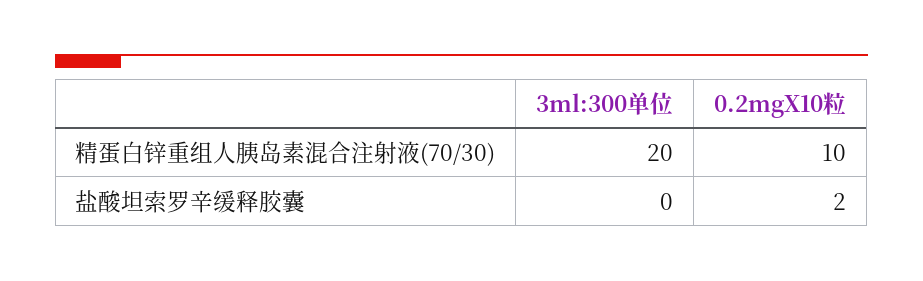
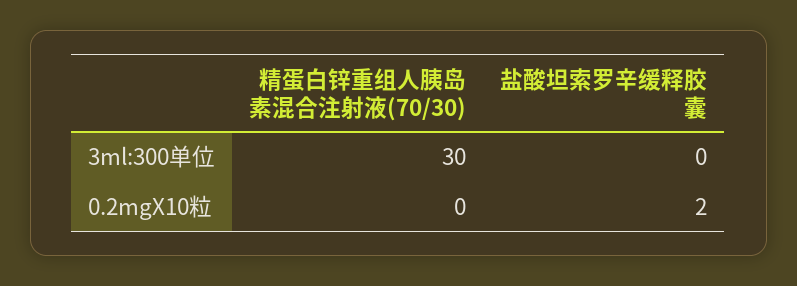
3ml:300单位, 精蛋白锌重组人胰岛素混合注射液(70/30): 20 -> 30
0.2mgX10粒, 精蛋白锌重组人胰岛素混合注射液(70/30): 10 -> 0

